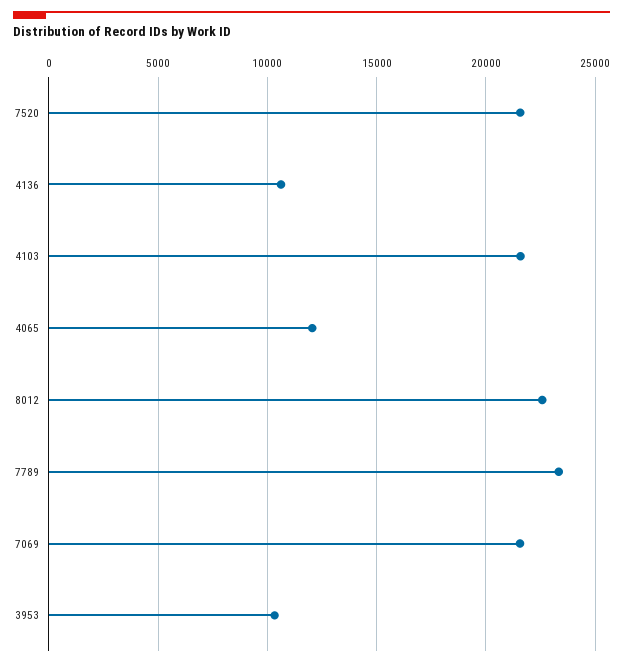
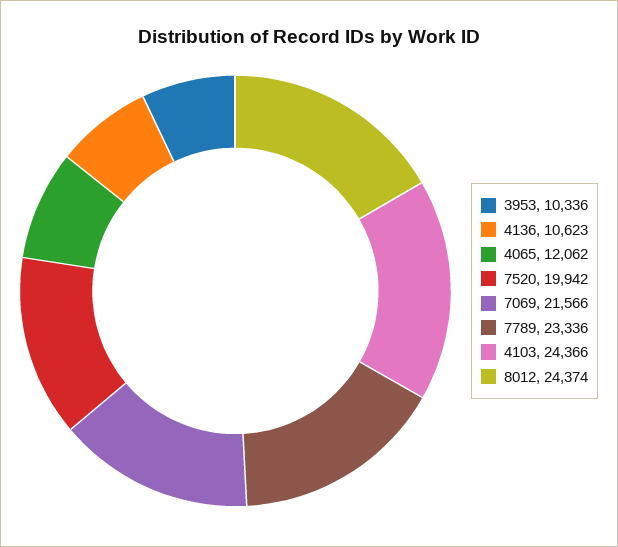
7520: 21500 -> 19942
4103: 21500 -> 24366
8012: 22500 -> 24374

